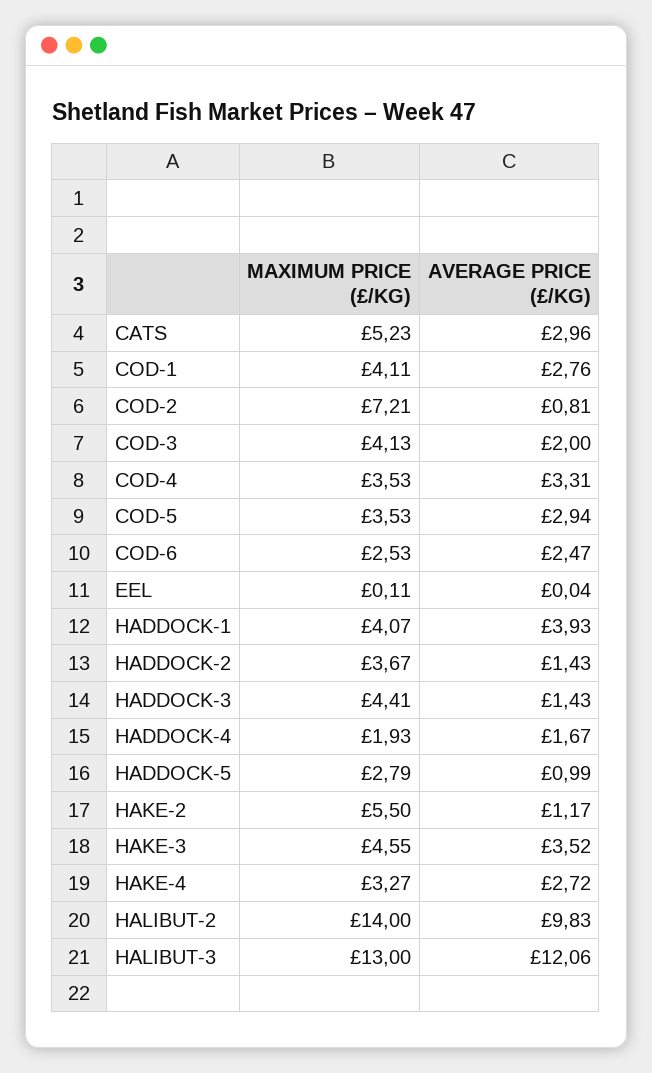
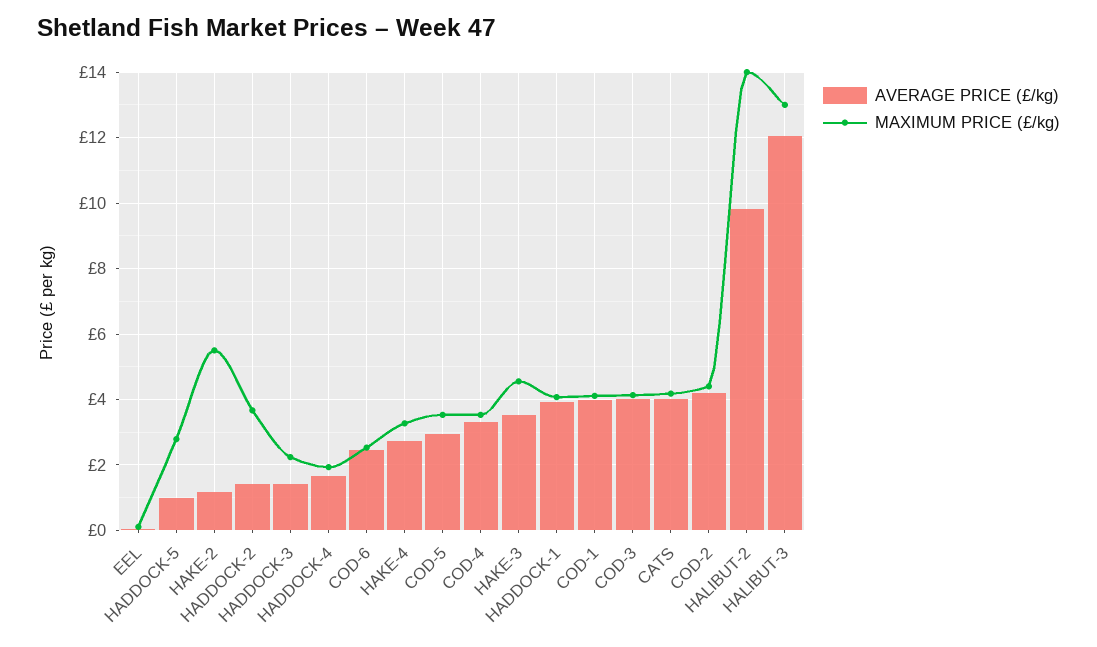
MAXIMUM PRICE (£/KG), CATS: 5.23 -> 4.2
AVERAGE PRICE (£/KG), CATS: 2.96 -> 4
AVERAGE PRICE (£/KG), COD-1: 2.76 -> 4
MAXIMUM PRICE (£/KG), COD-2: 7.21 -> 4.4
AVERAGE PRICE (£/KG), COD-2: 0.81 -> 4.2
AVERAGE PRICE (£/KG), COD-3: 2 -> 4
MAXIMUM PRICE (£/KG), HADDOCK-3: 4.41 -> 2.2

